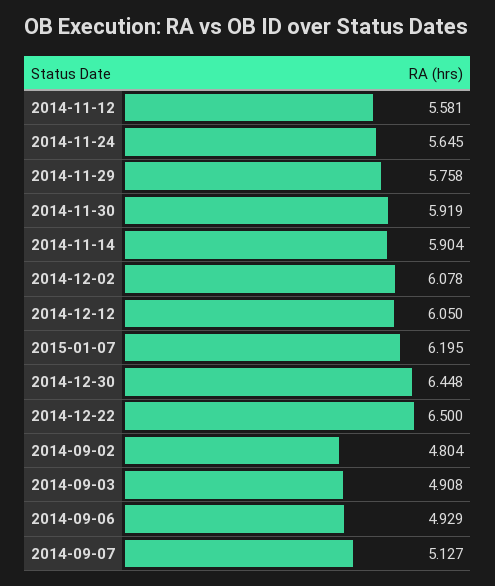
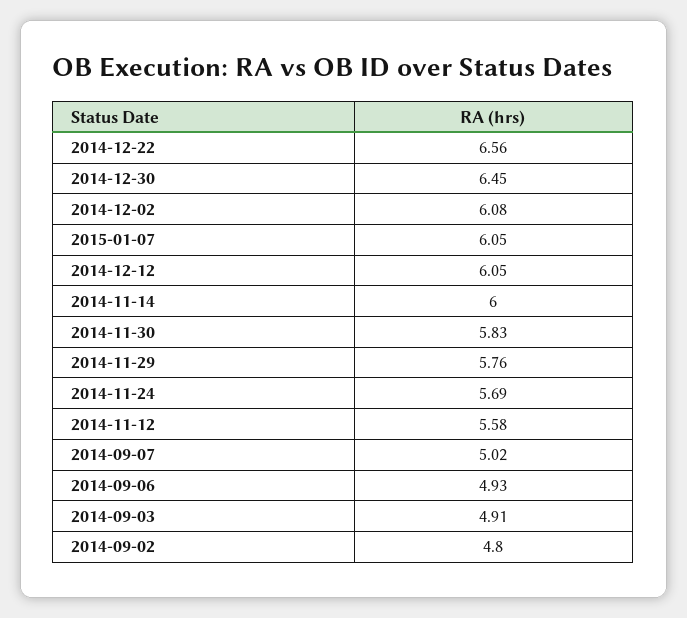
2014-11-24: 5.645 -> 5.69
2014-11-30: 5.919 -> 5.83
2014-11-14: 5.904 -> 6
2015-01-07: 6.195 -> 6.05
2014-12-22: 6.5 -> 6.56
2014-09-07: 5.127 -> 5.02

